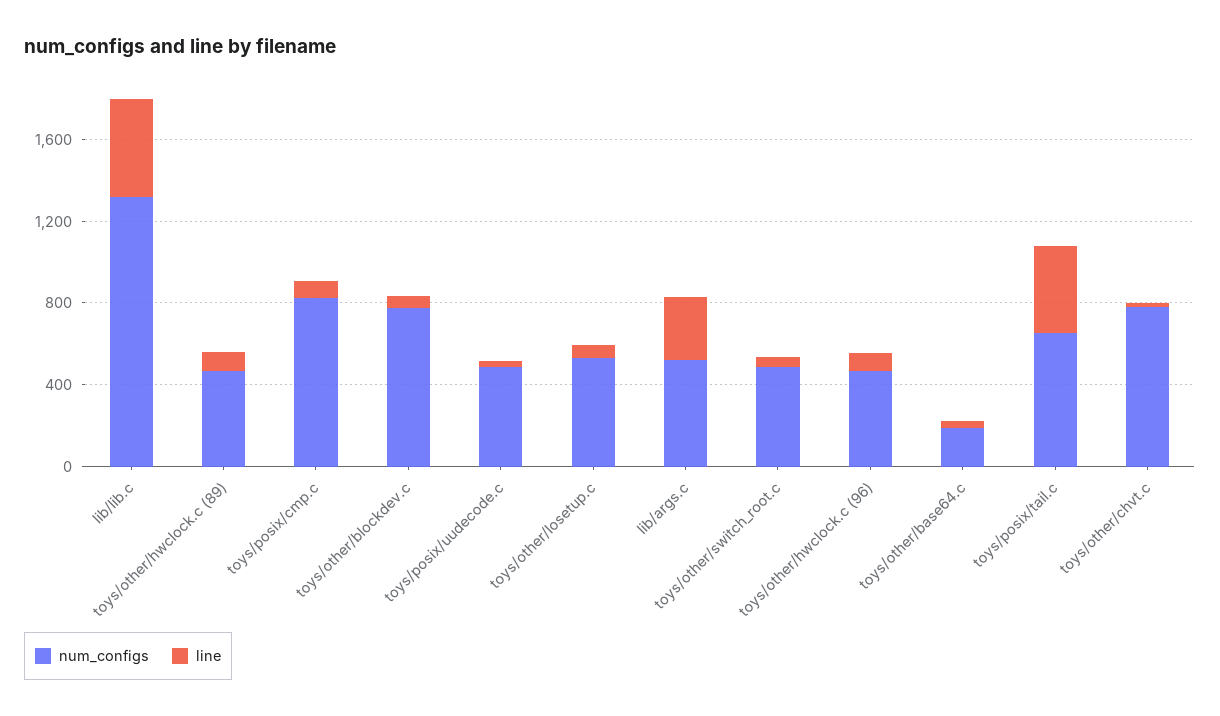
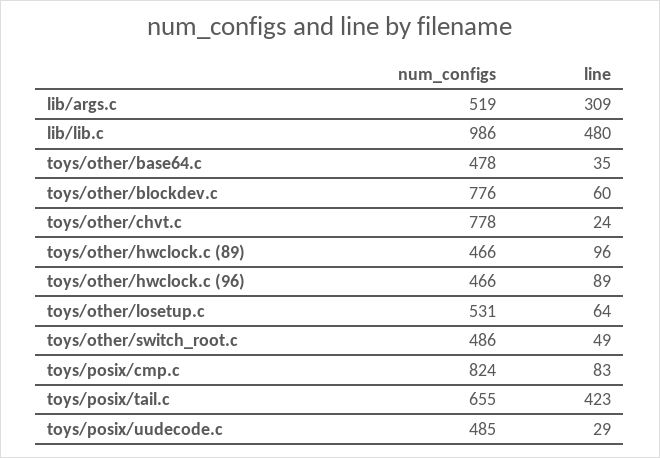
num_configs, lib/lib.c: 1300 -> 986
num_configs, toys/other/base64.c: 200 -> 478

